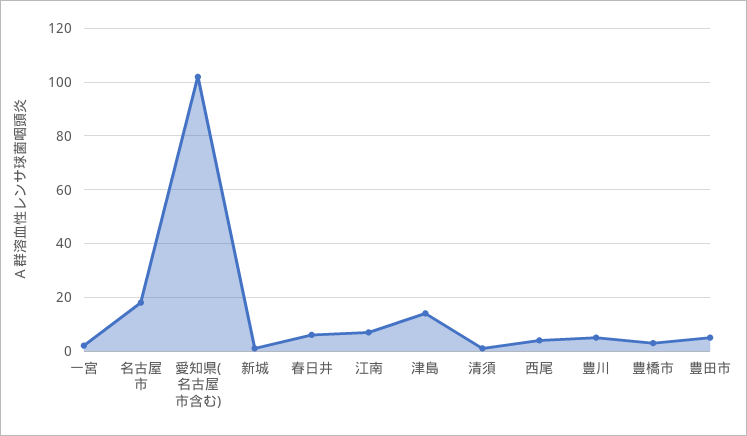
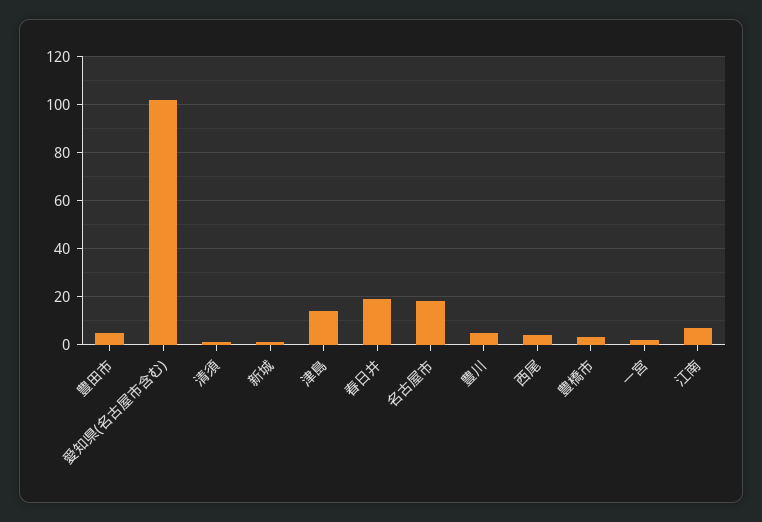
春日井: 5 -> 20

